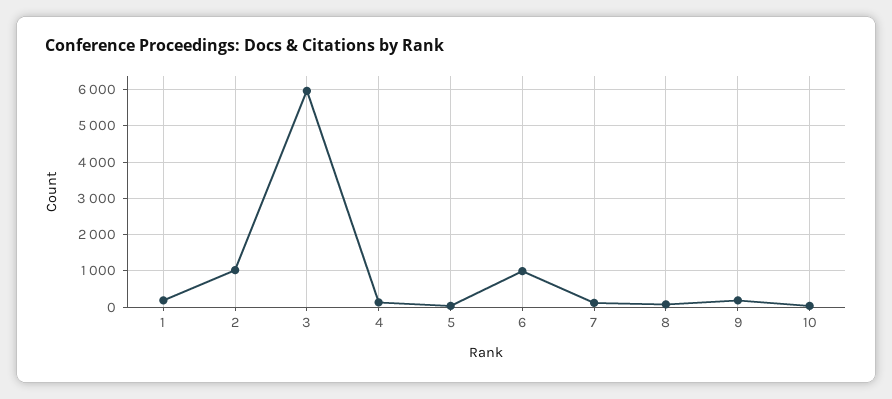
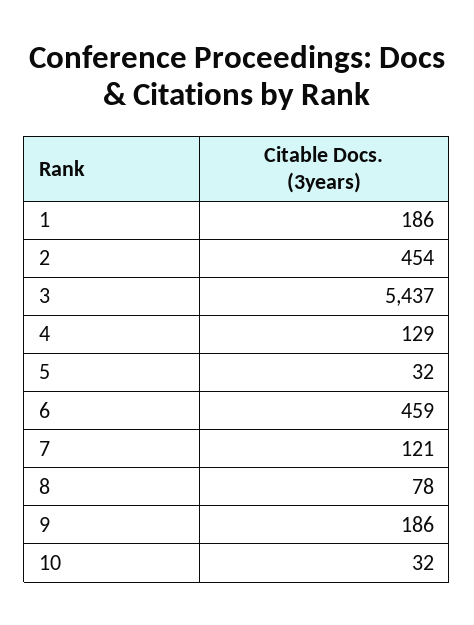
2: 1000 -> 454
3: 6000 -> 5437
6: 1000 -> 459

